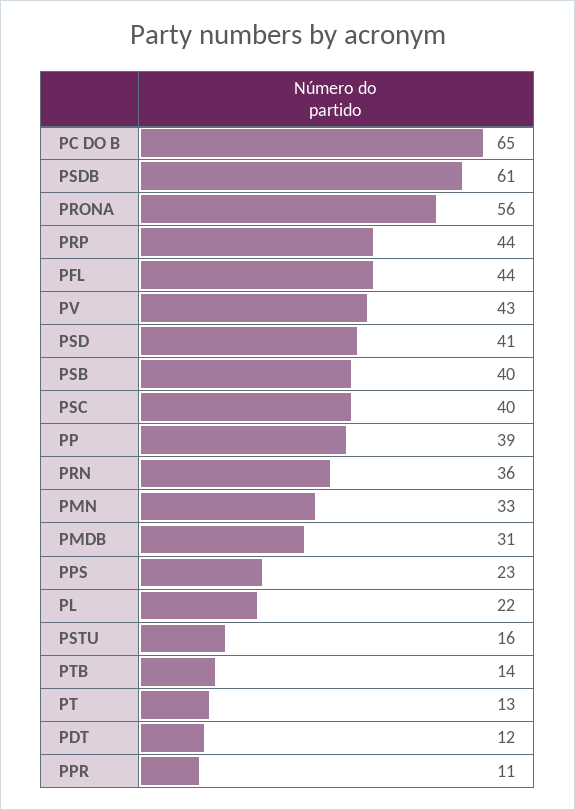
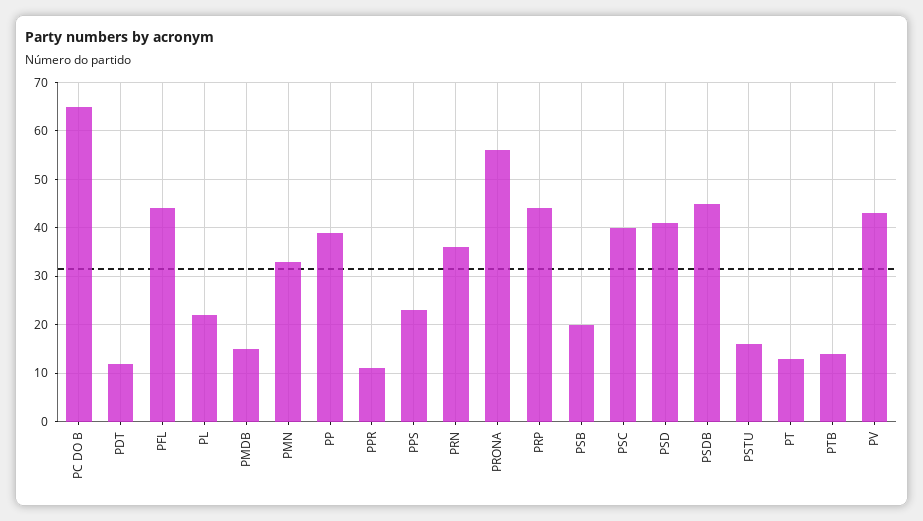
PSDB: 61 -> 45
PSB: 40 -> 20
PMDB: 31 -> 15

